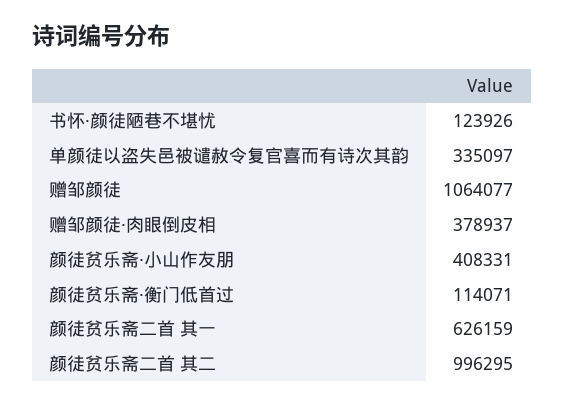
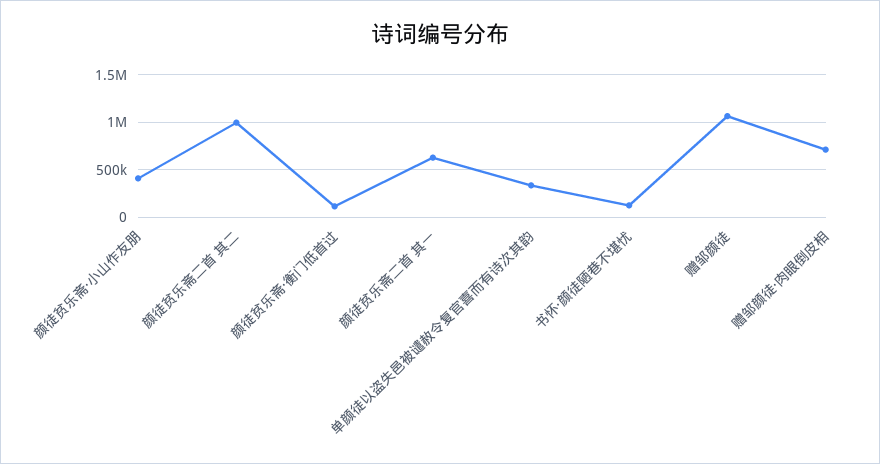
赠邹颜徒·肉眼倒皮相: 378937 -> 700000

